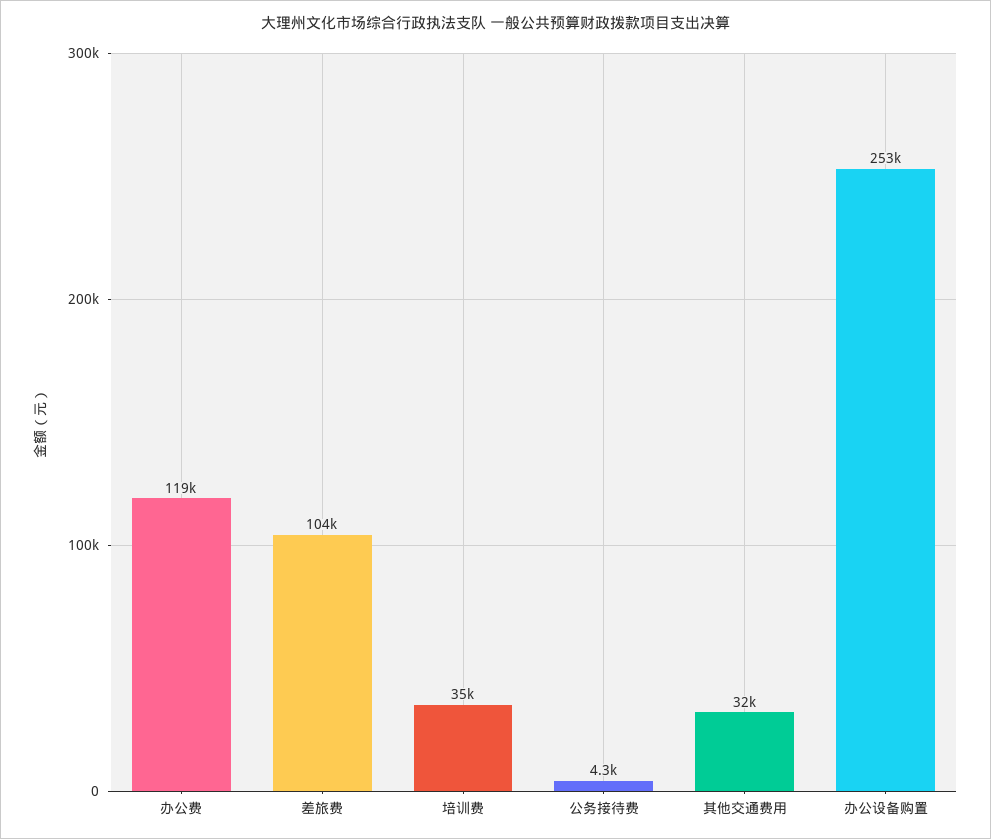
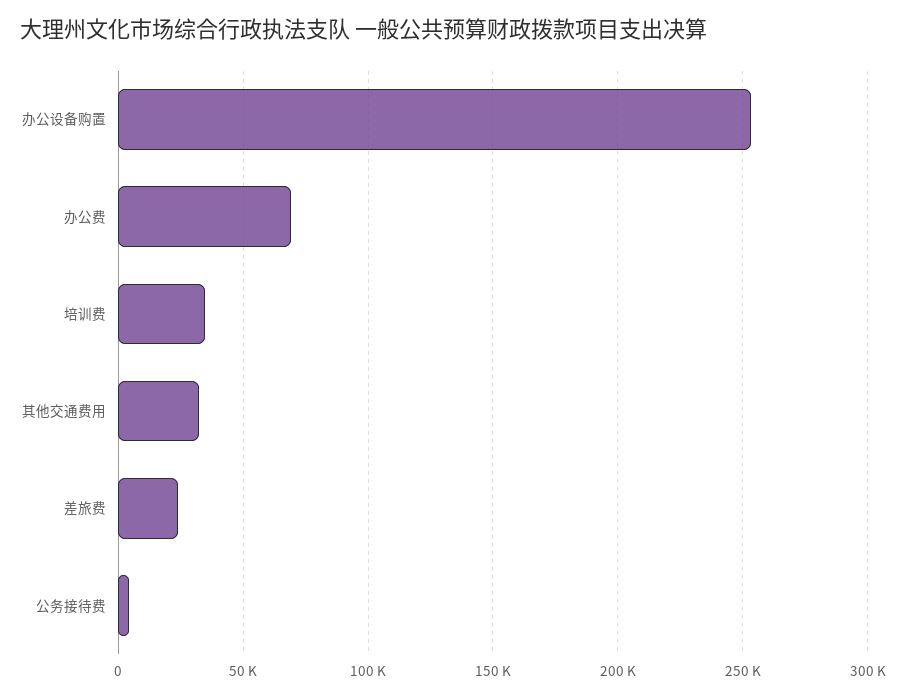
办公费: 119000 -> 70000
差旅费: 104000 -> 25000

